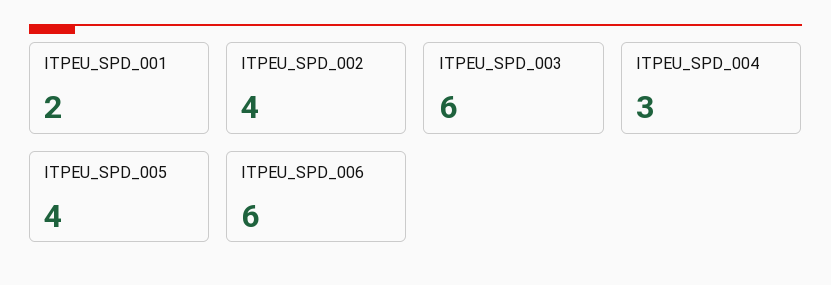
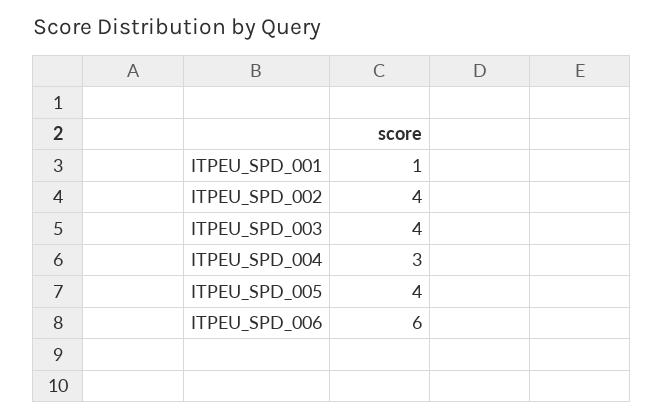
ITPEU_SPD_001: 2 -> 1
ITPEU_SPD_003: 6 -> 4

